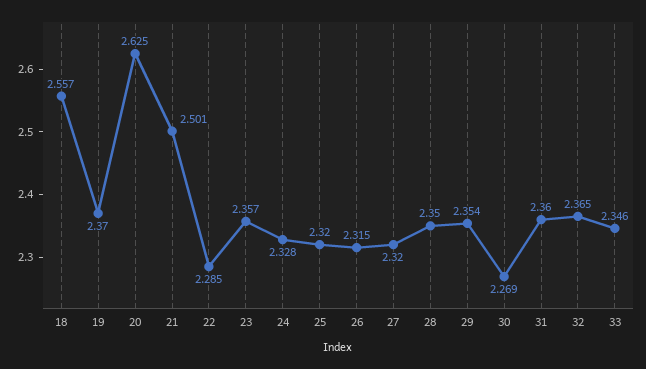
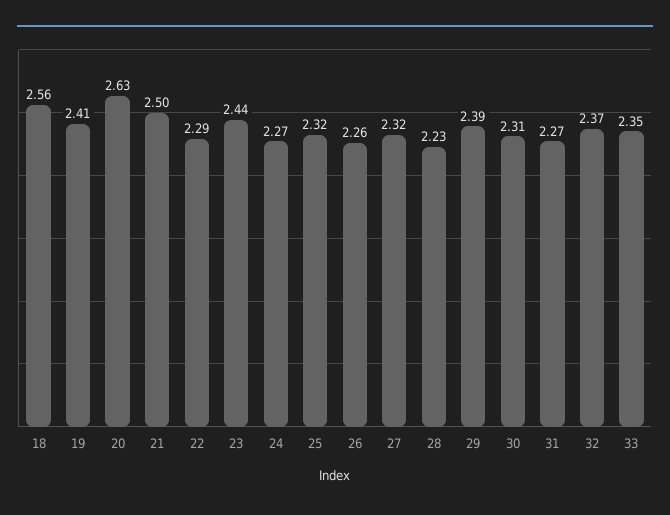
19: 2.37 -> 2.41
23: 2.357 -> 2.44
24: 2.328 -> 2.27
26: 2.315 -> 2.26
28: 2.35 -> 2.23
29: 2.354 -> 2.39
30: 2.269 -> 2.31
31: 2.36 -> 2.27

